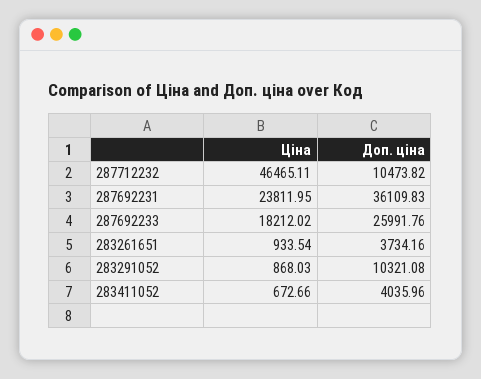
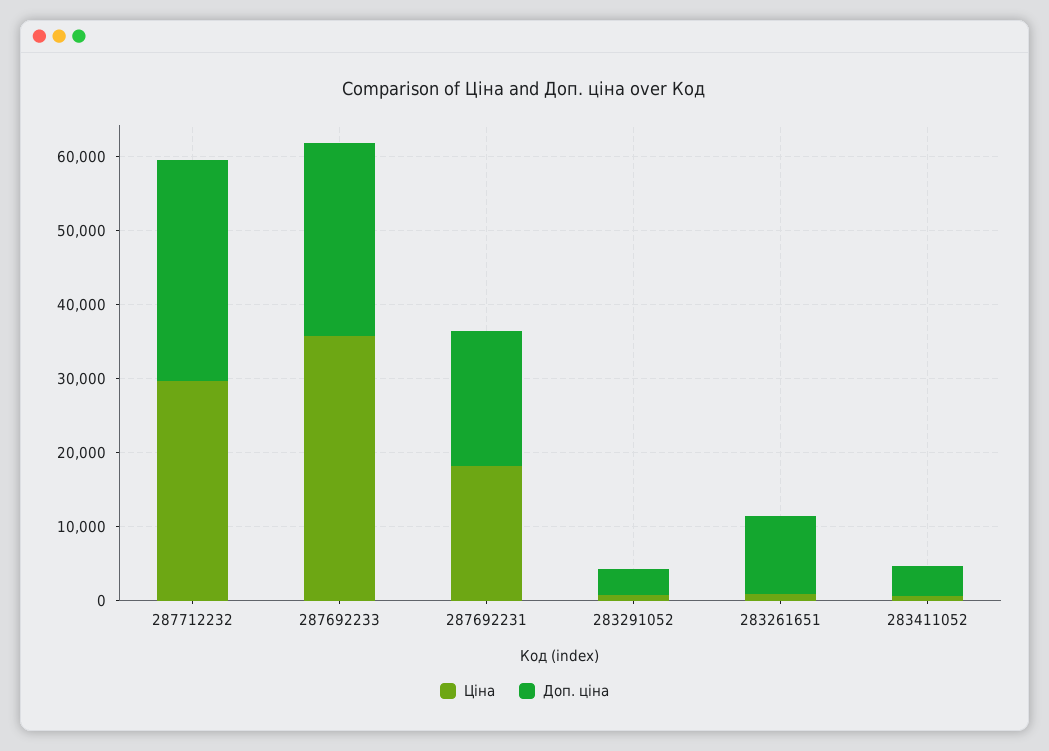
Ціна, 287712232: 46465.11 -> 30000
Доп. ціна, 287712232: 10473.82 -> 30000
Ціна, 287692231: 23811.95 -> 18000
Доп. ціна, 287692231: 36109.83 -> 18000
Ціна, 287692233: 18212.02 -> 36000
Доп. ціна, 283261651: 3734.16 -> 10000
Доп. ціна, 283291052: 10321.08 -> 4000

